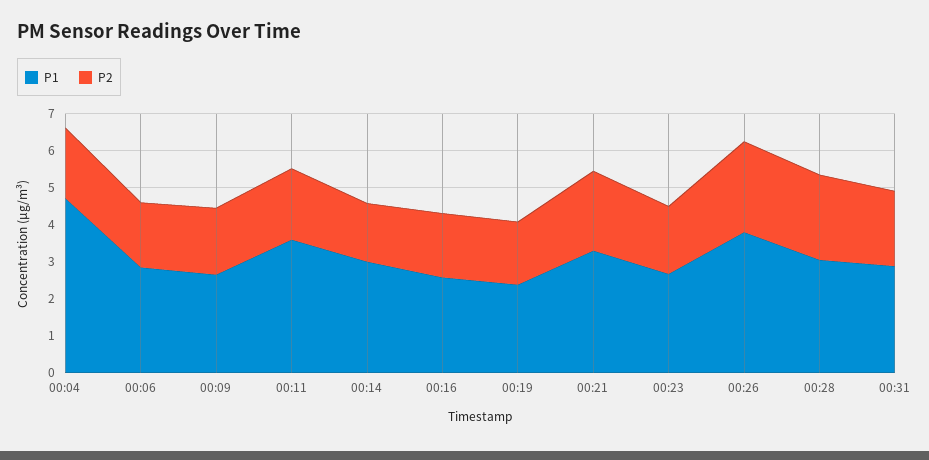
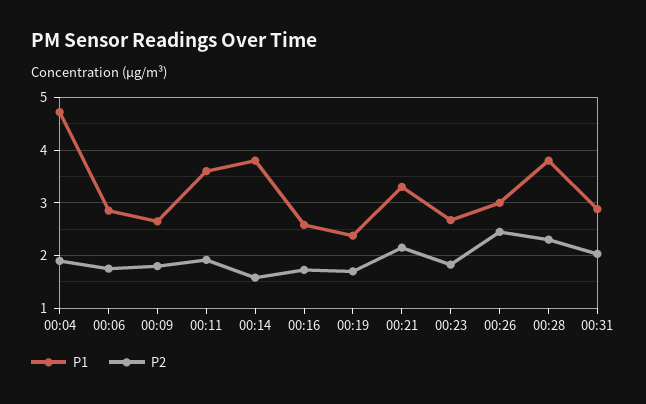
P1, 00:14: 3 -> 3.8
P1, 00:26: 3.75 -> 3
P1, 00:28: 3 -> 3.8

